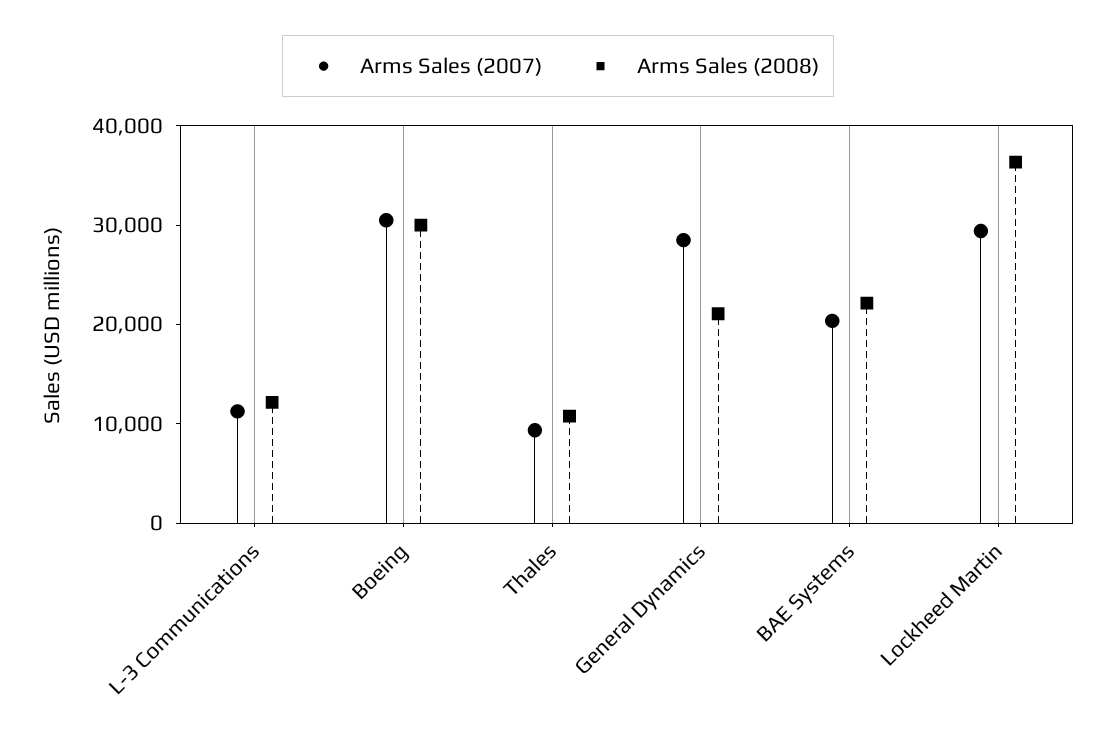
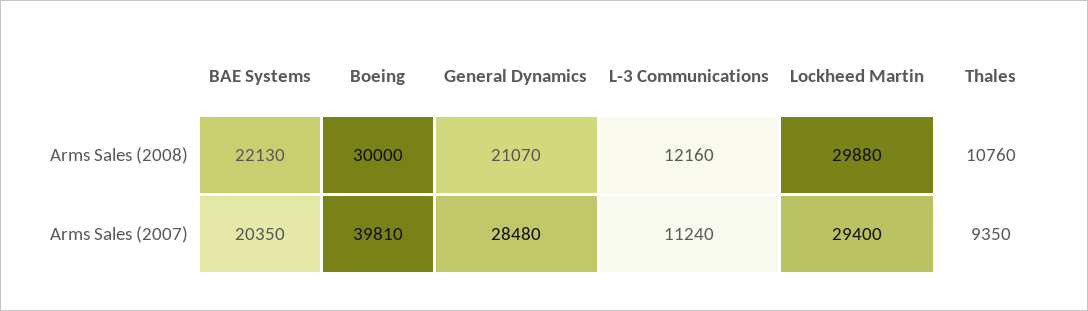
Arms Sales (2007), Boeing: 30000 -> 39810
Arms Sales (2008), Lockheed Martin: 36000 -> 29880

